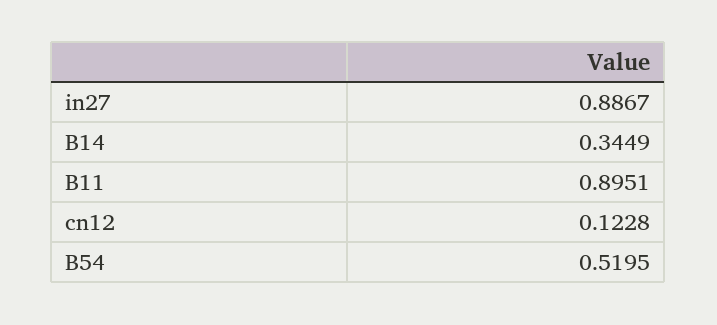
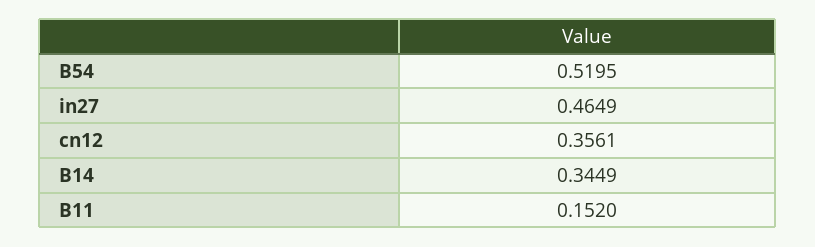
in27: 0.8867 -> 0.4649
B11: 0.8951 -> 0.152
cn12: 0.1228 -> 0.3561

